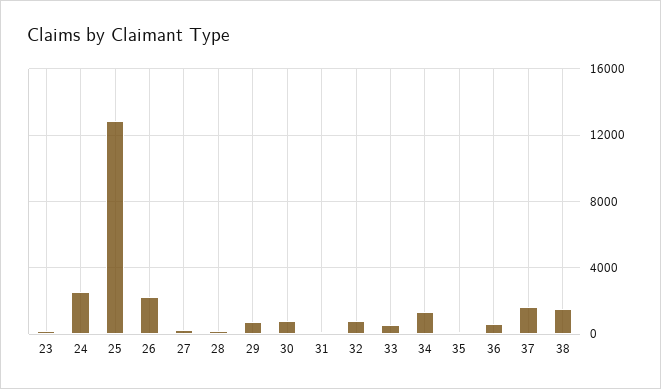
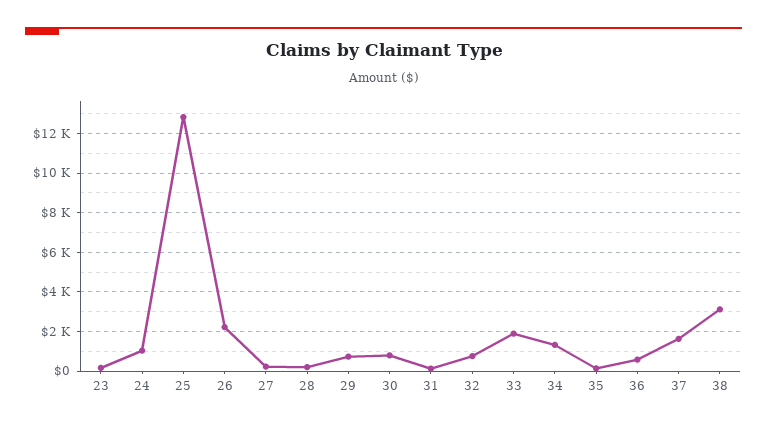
24: 2500 -> 1000
33: 500 -> 2000
38: 1500 -> 3000

